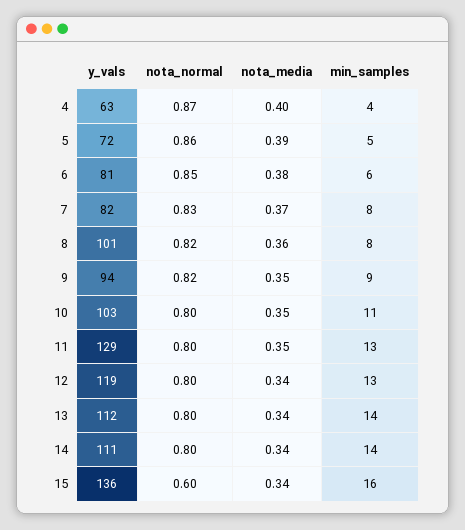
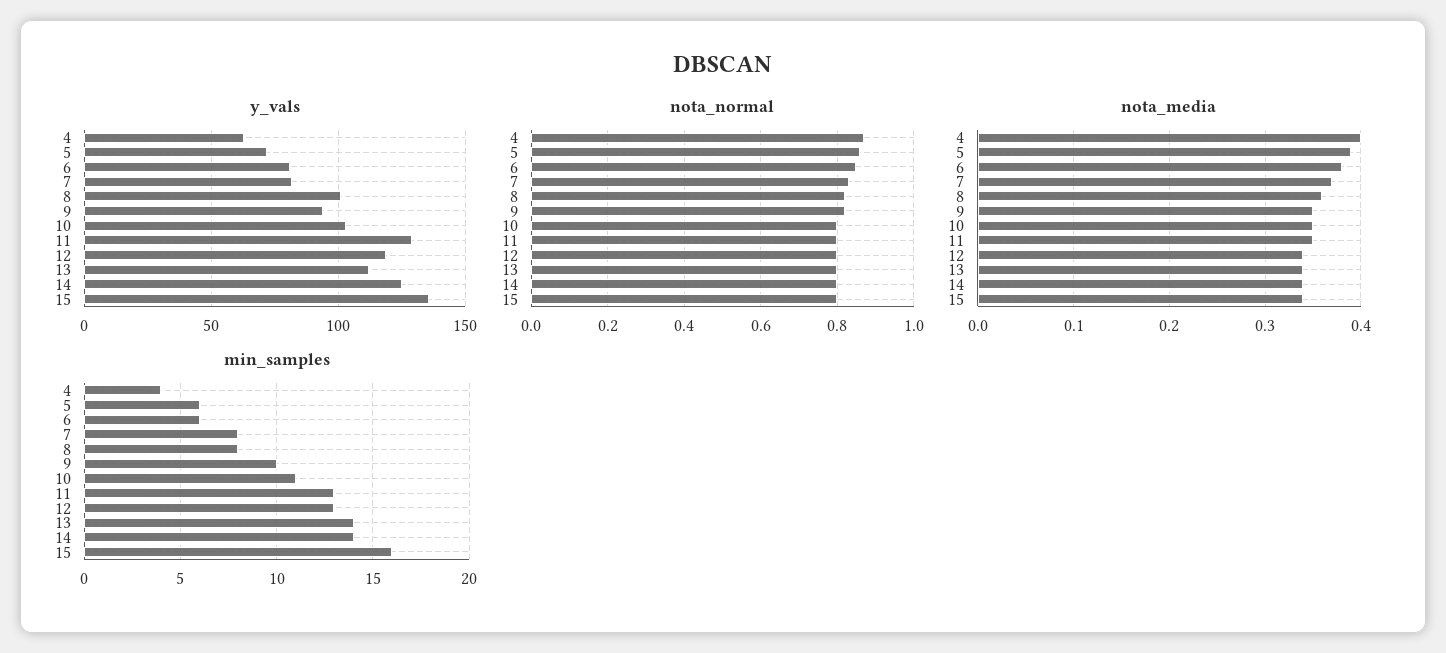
min_samples, 5: 5 -> 6
min_samples, 9: 9 -> 10
y_vals, 14: 111 -> 125
nota_normal, 15: 0.6 -> 0.8

